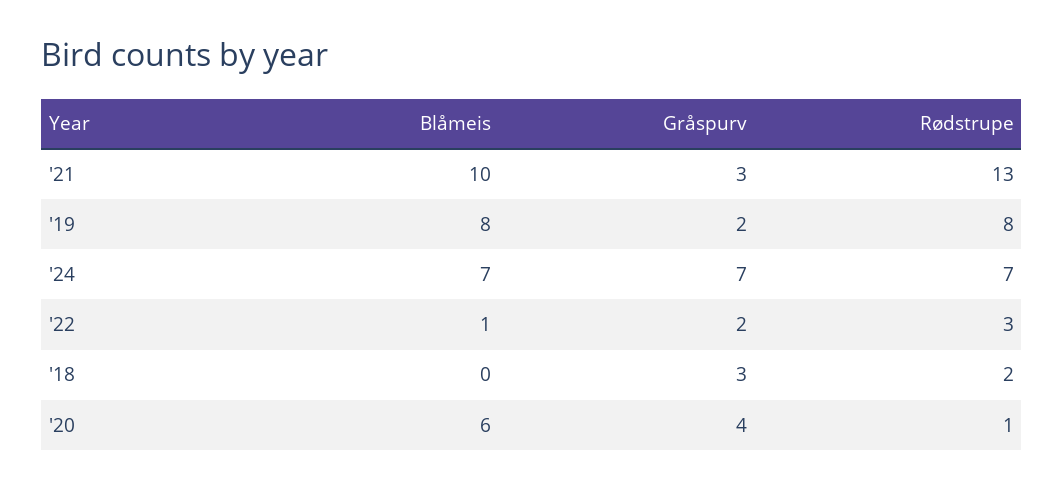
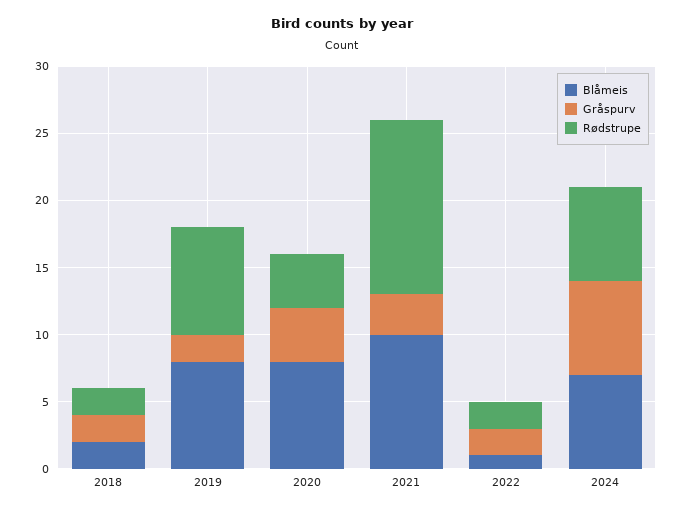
Rødstrupe, '22: 3 -> 2
Blåmeis, '18: 0 -> 2
Gråspurv, '18: 3 -> 2
Blåmeis, '20: 6 -> 8
Rødstrupe, '20: 1 -> 4

